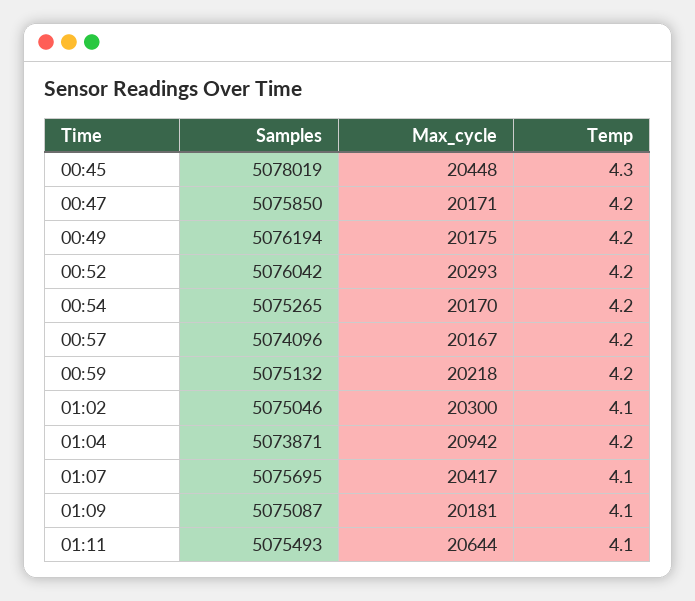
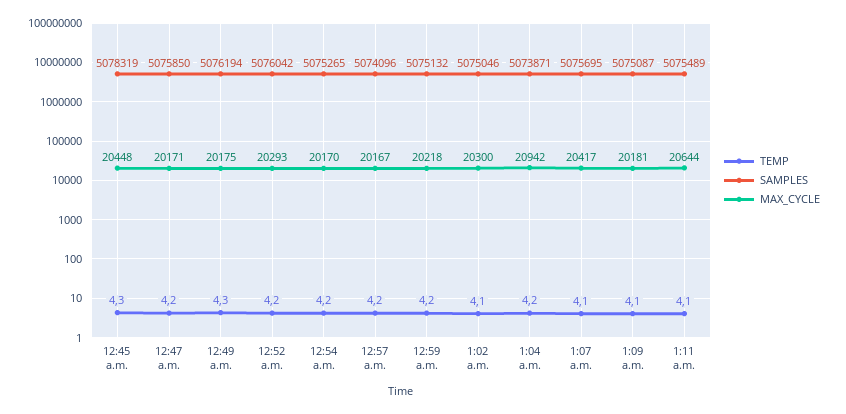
Samples, 00:45: 5078019 -> 5078319
Temp, 00:49: 4.2 -> 4.3
Samples, 01:11: 5075493 -> 5075489

